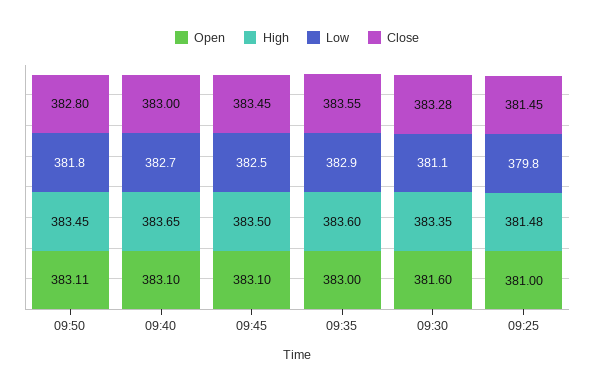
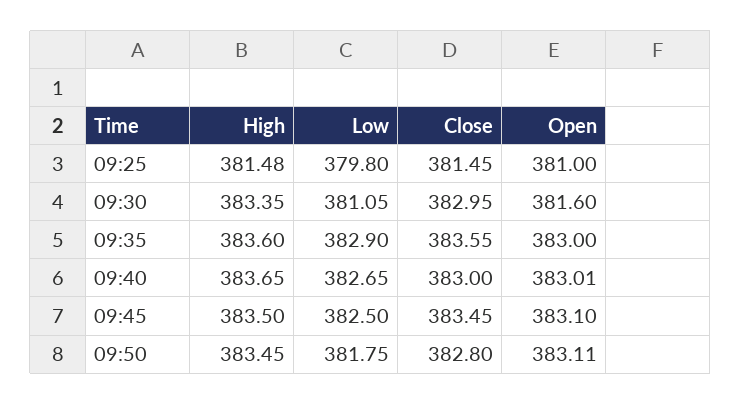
Open, 09:40: 383.1 -> 383.01
Close, 09:30: 383.28 -> 382.95

